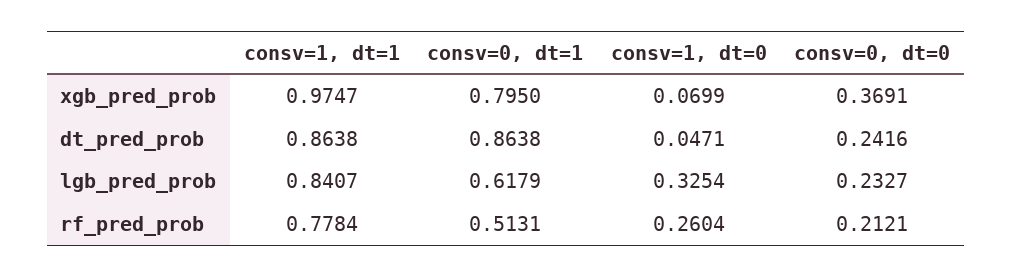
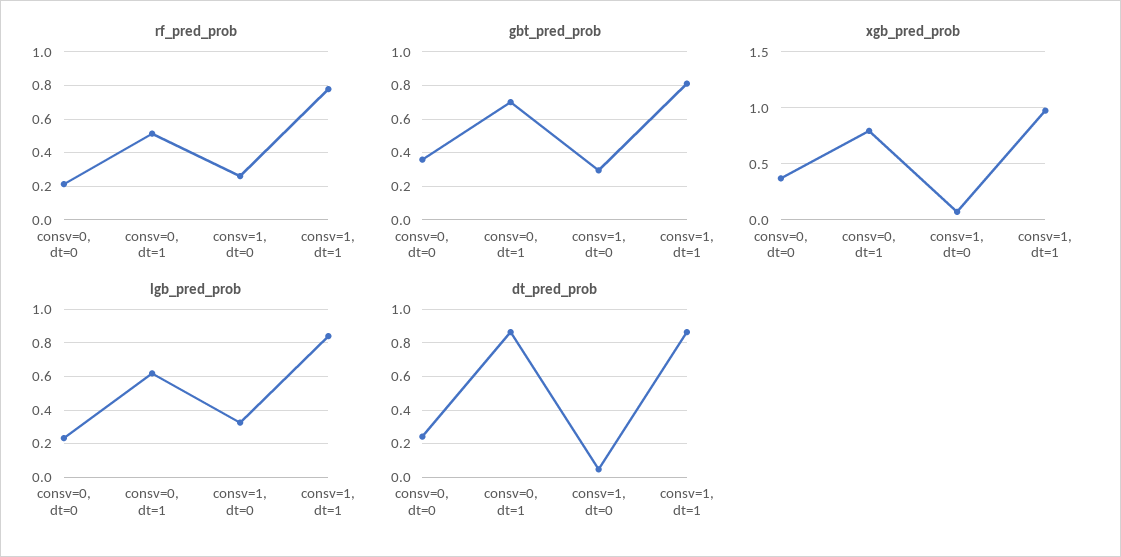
gbt_pred_prob, consv=0, dt=0: none -> 0.35
gbt_pred_prob, consv=0, dt=1: none -> 0.7
gbt_pred_prob, consv=1, dt=0: none -> 0.3
gbt_pred_prob, consv=1, dt=1: none -> 0.8

